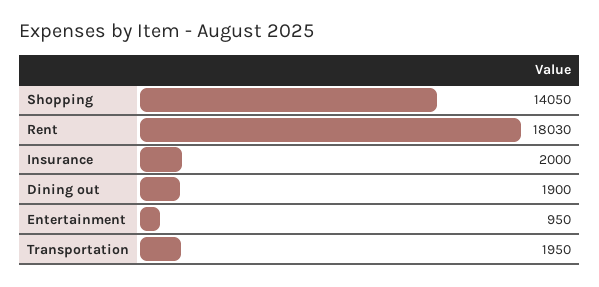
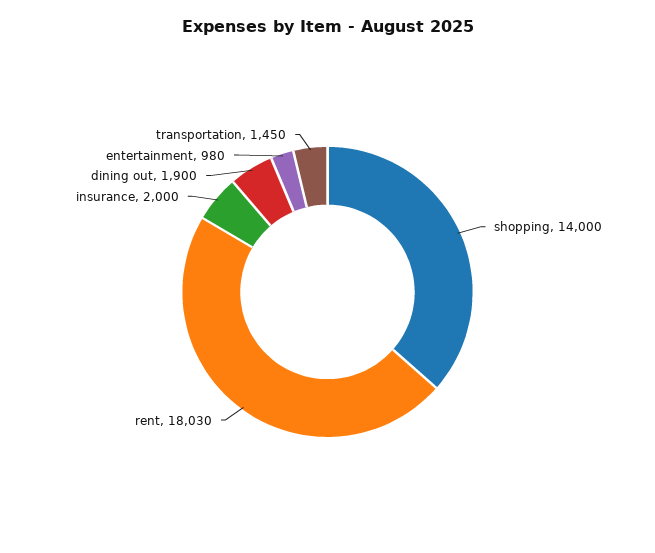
Shopping: 14050 -> 14000
Entertainment: 950 -> 980
Transportation: 1950 -> 1450

